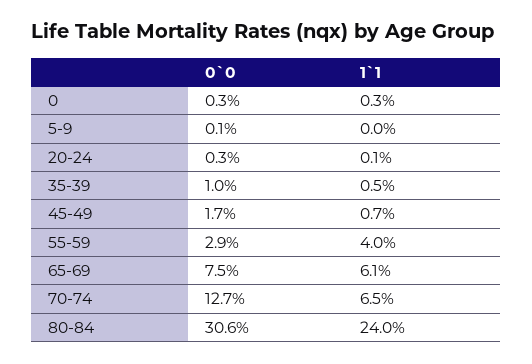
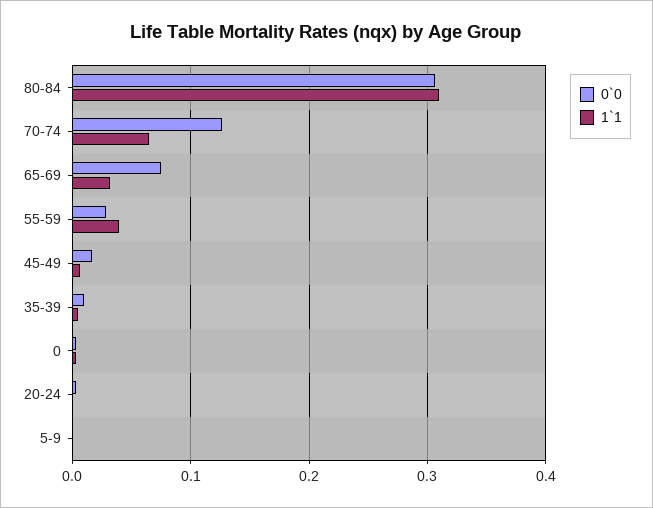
1`1, 65-69: 0.061 -> 0.03
1`1, 80-84: 0.24 -> 0.31

